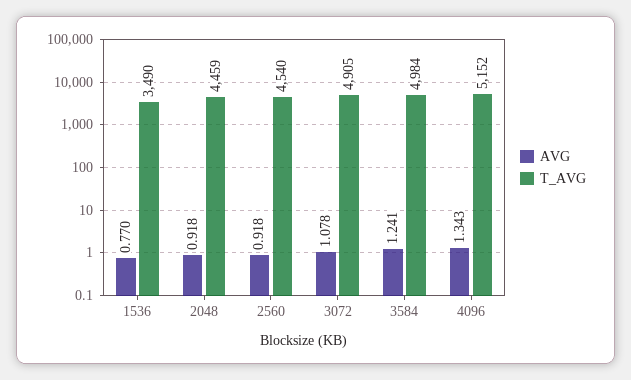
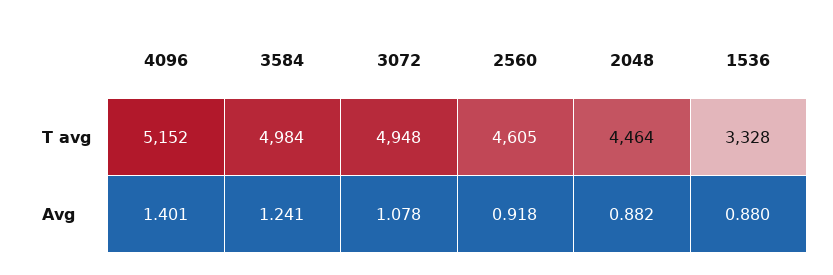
AVG, 1536: 0.77 -> 0.88
T_AVG, 1536: 3490 -> 3328
AVG, 2048: 0.918 -> 0.882
T_AVG, 2048: 4459 -> 4464
T_AVG, 2560: 4540 -> 4605
T_AVG, 3072: 4905 -> 4948
AVG, 4096: 1.343 -> 1.401

